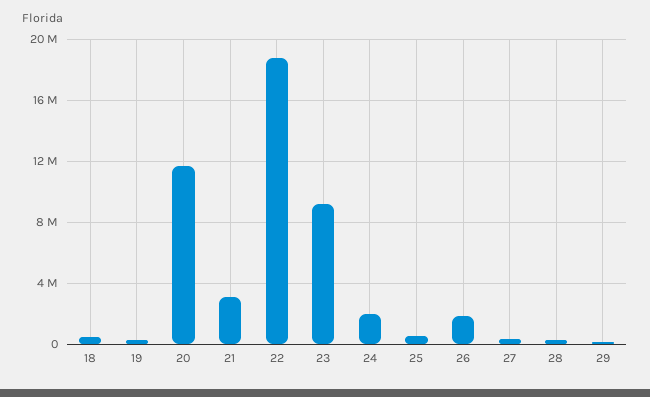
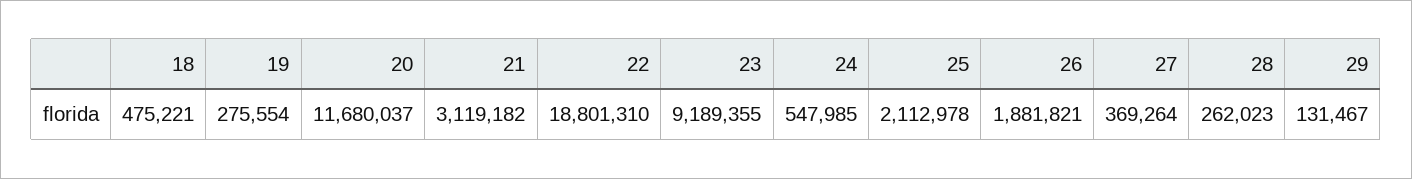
24: 2000000 -> 547985
25: 500000 -> 2112978

